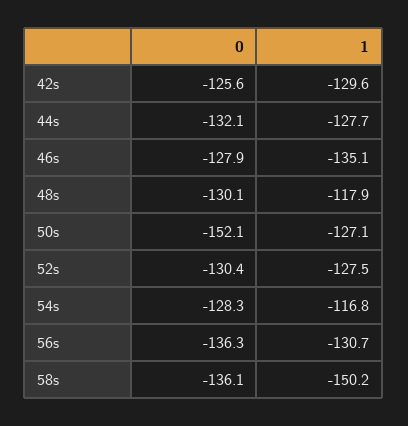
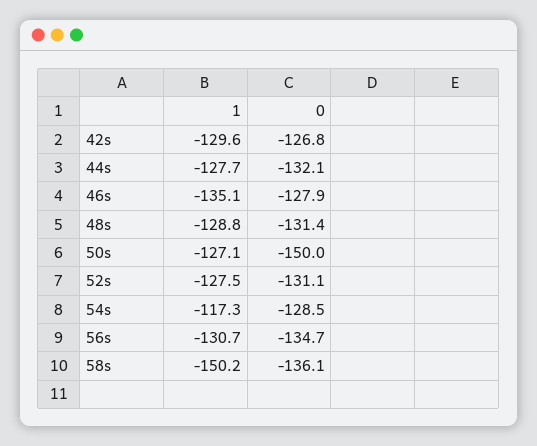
0, 42s: -125.6 -> -126.8
0, 48s: -130.1 -> -131.4
1, 48s: -117.9 -> -128.8
0, 50s: -152.1 -> -150
0, 52s: -130.4 -> -131.1
0, 54s: -128.3 -> -128.5
1, 54s: -116.8 -> -117.3
0, 56s: -136.3 -> -134.7

